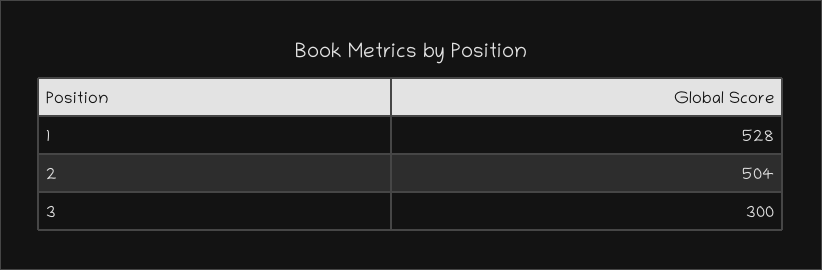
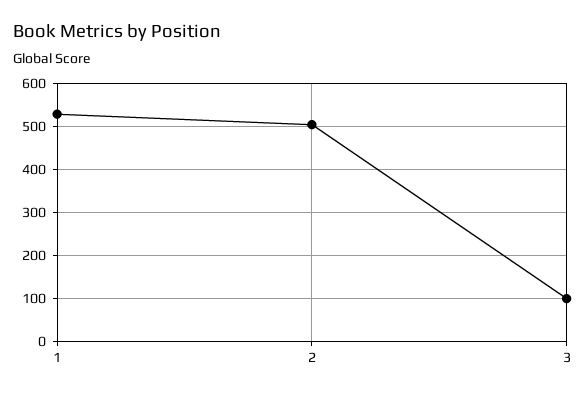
3: 300 -> 100

